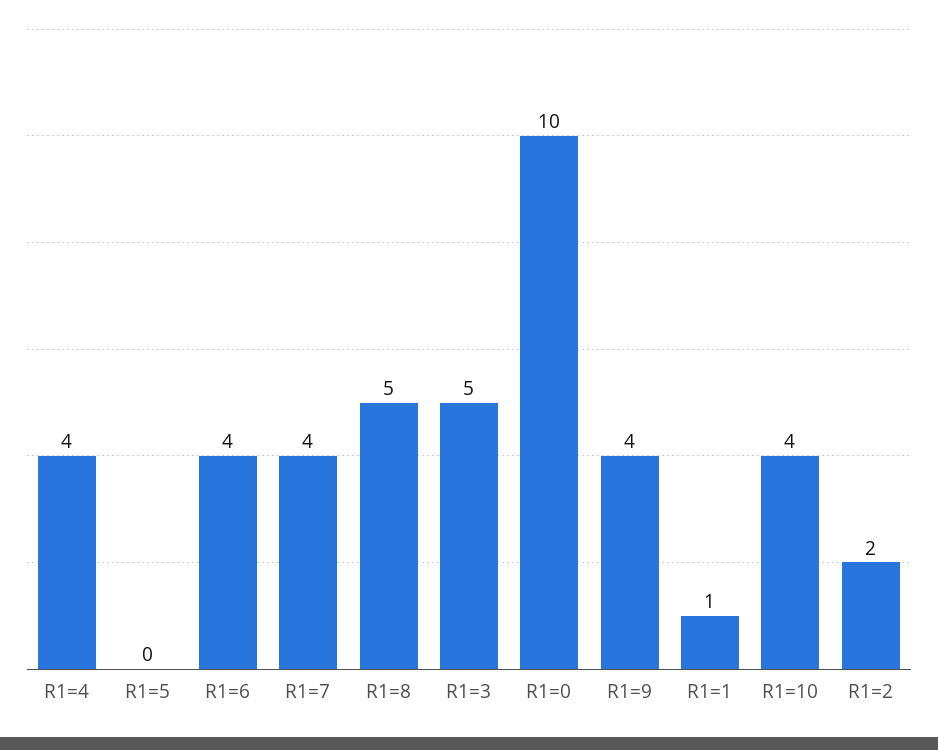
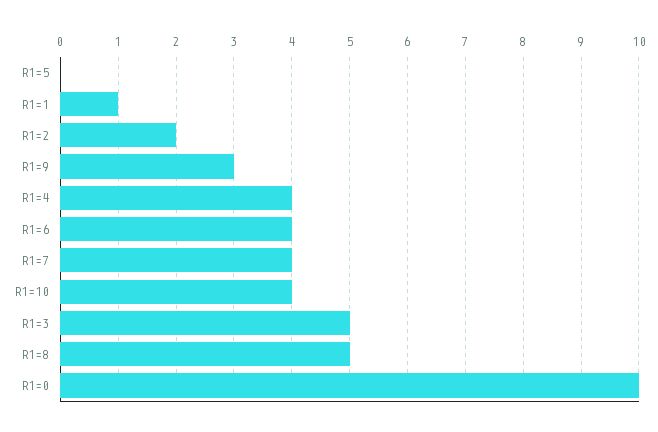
R1=9: 4 -> 3

